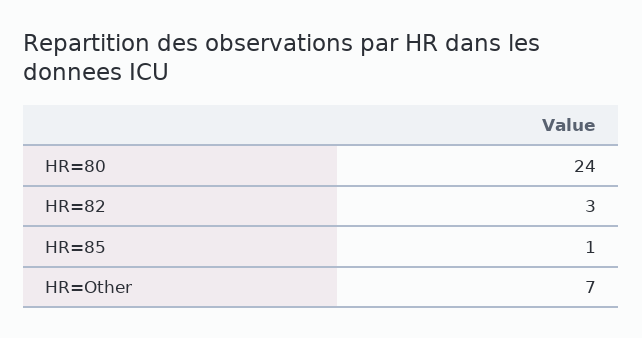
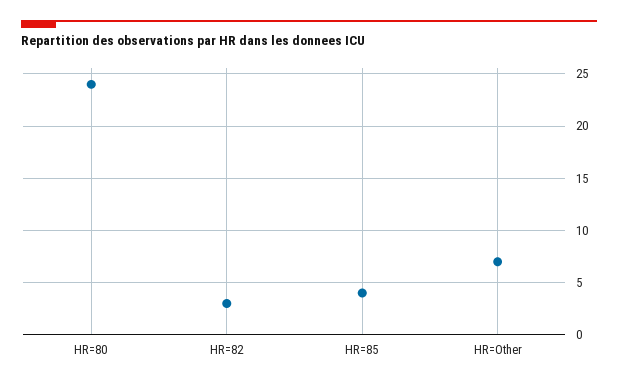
HR=85: 1 -> 4

